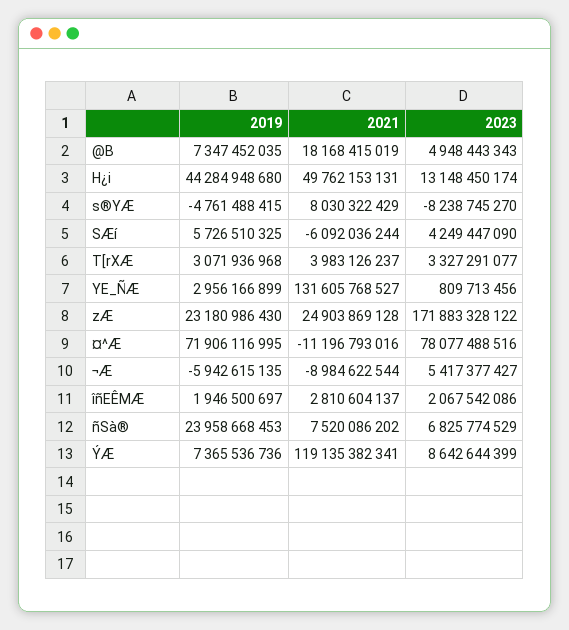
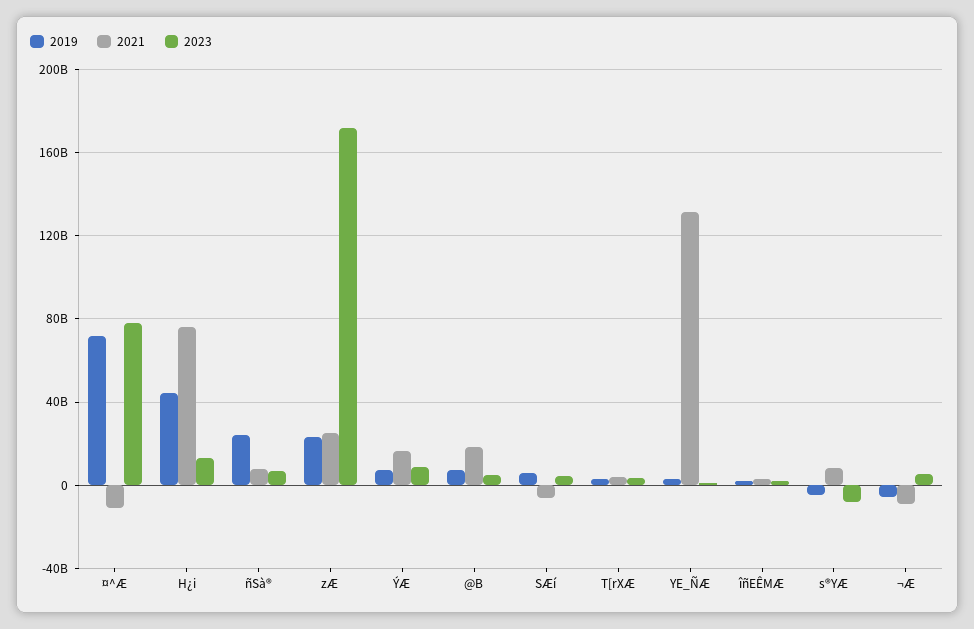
2021, H¿i: 49762153131 -> 75000000000
2021, ÝÆ: 119135382341 -> 15000000000

